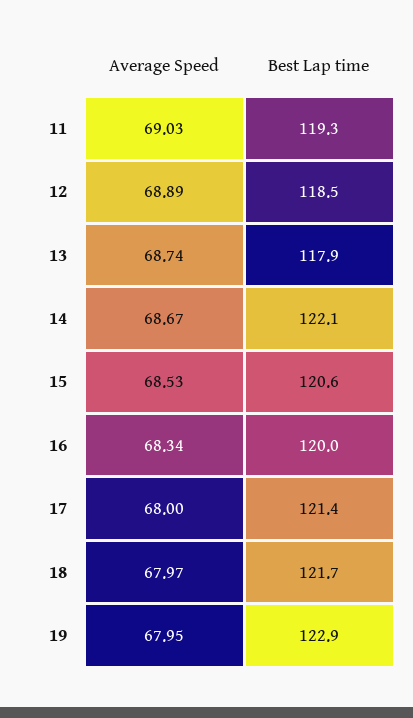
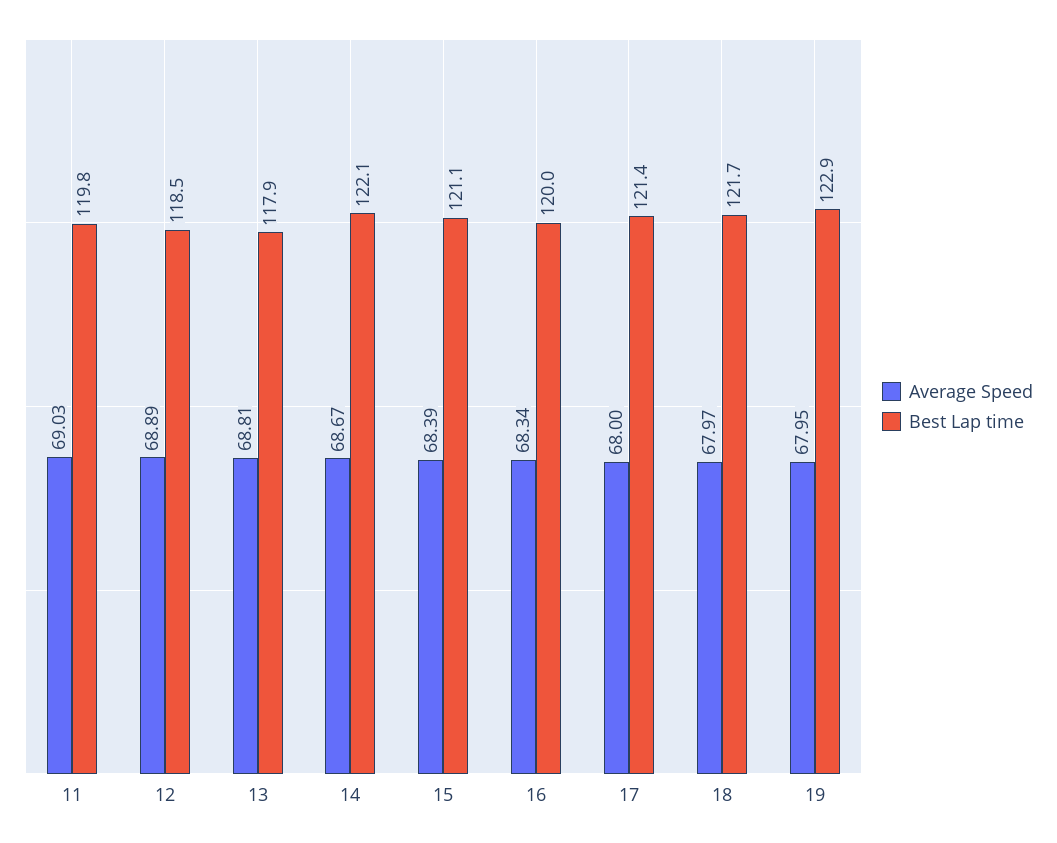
Best Lap time, 11: 119.3 -> 119.8
Average Speed, 13: 68.74 -> 68.81
Average Speed, 15: 68.53 -> 68.39
Best Lap time, 15: 120.6 -> 121.1

